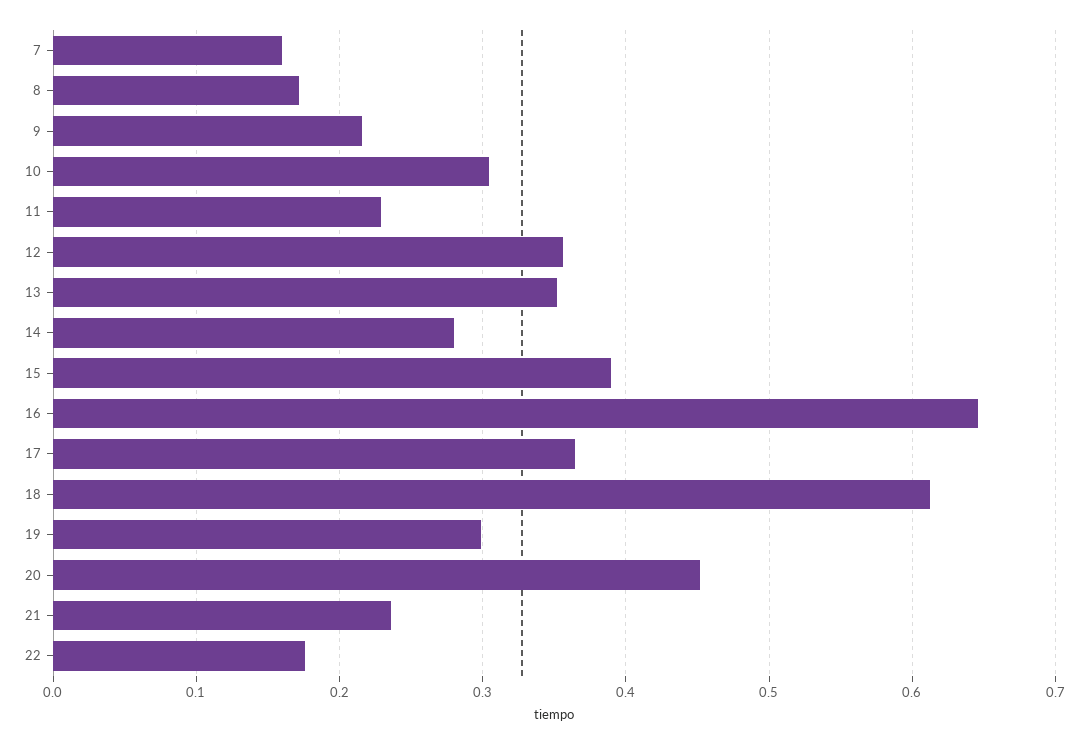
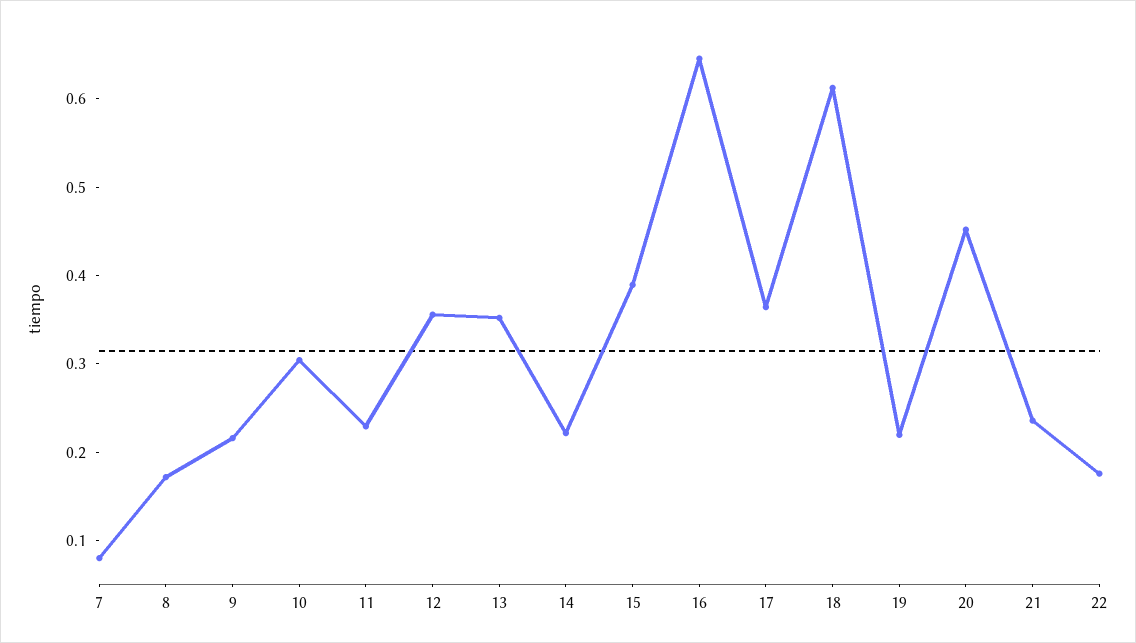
7: 0.16 -> 0.08
14: 0.28 -> 0.22
19: 0.3 -> 0.22

